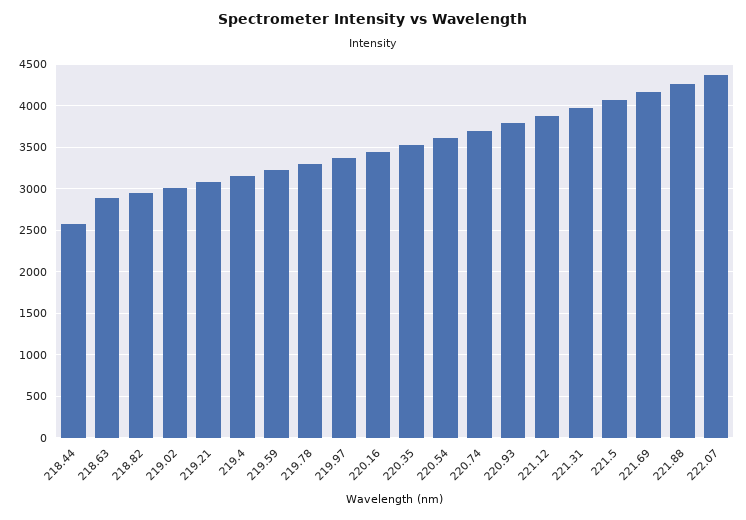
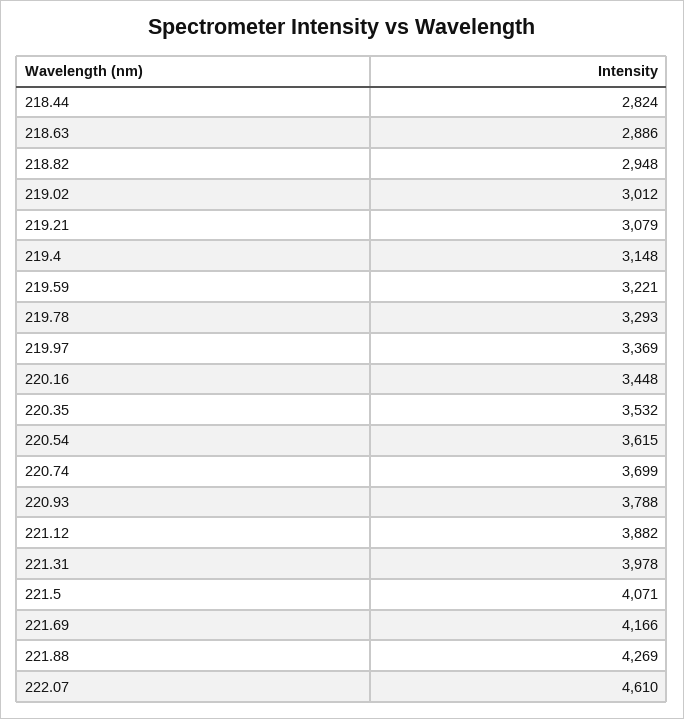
218.44: 2600 -> 2824
222.07: 4400 -> 4610

